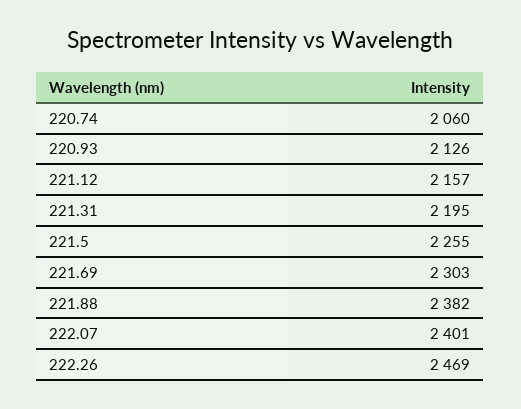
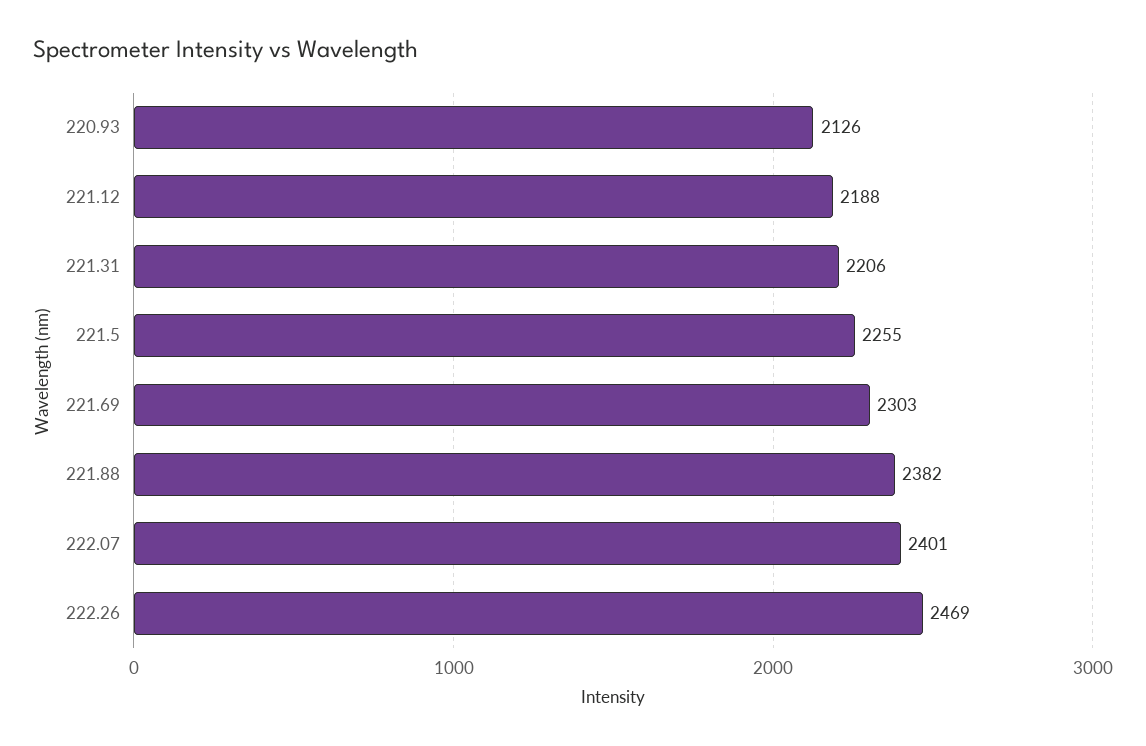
220.74: 2060 -> none
221.12: 2157 -> 2188
221.31: 2195 -> 2206

